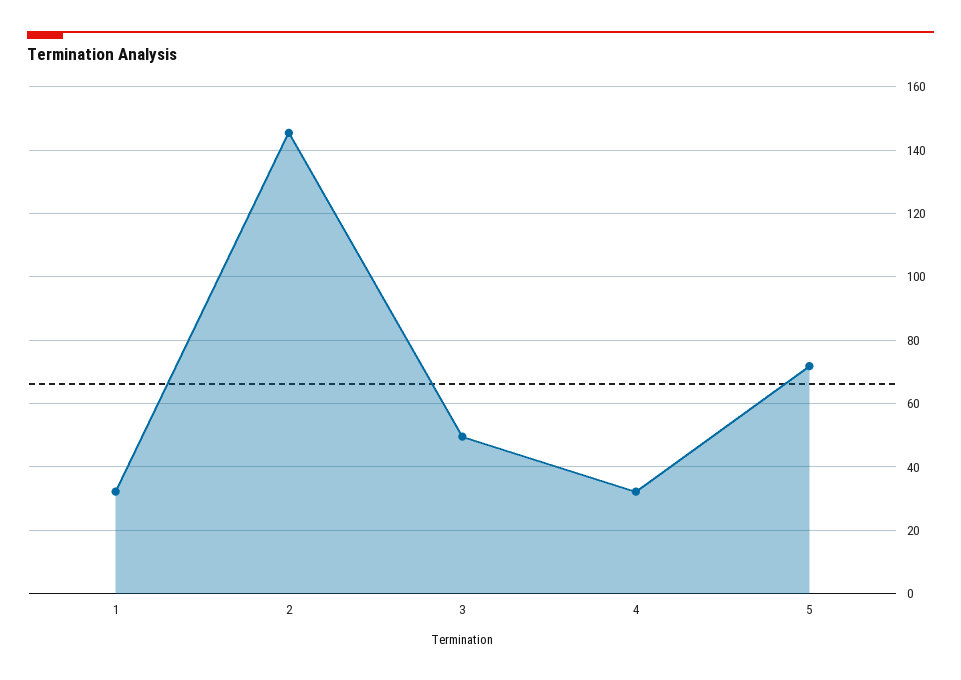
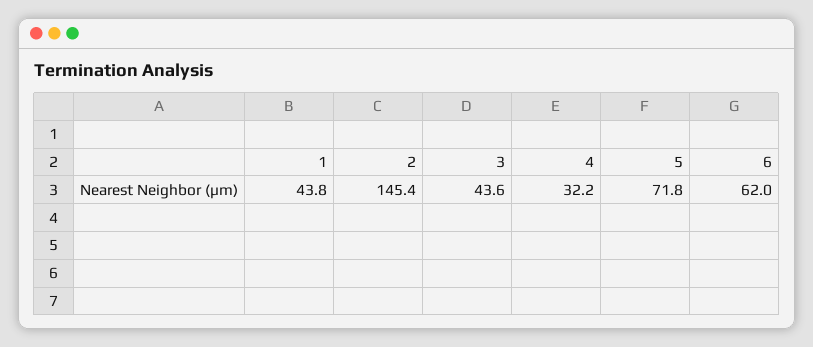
1: 32 -> 43.8
3: 50 -> 43.6
6: none -> 62

